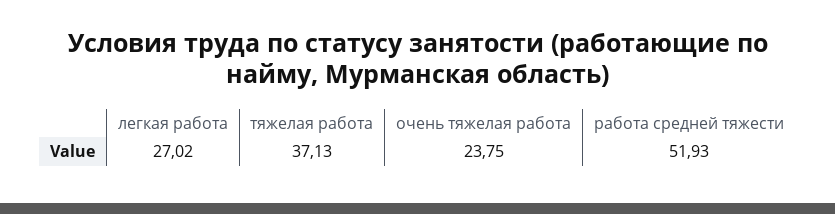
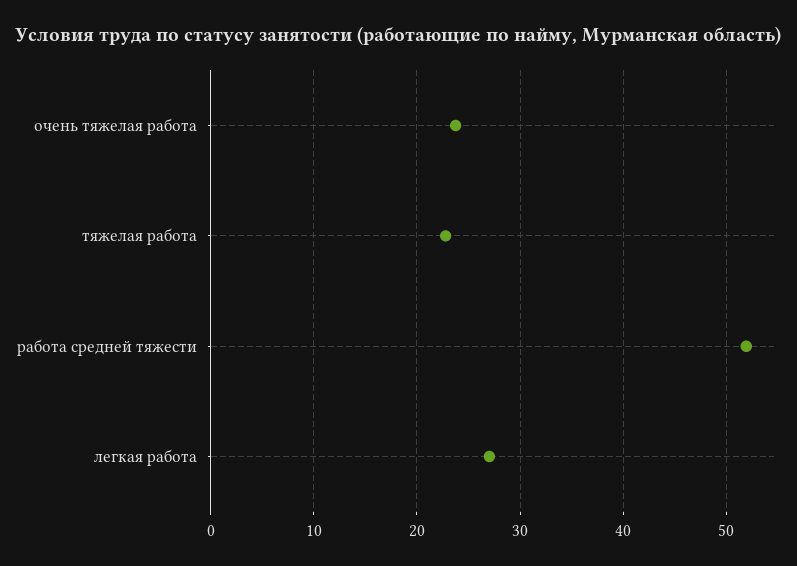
тяжелая работа: 37.13 -> 23

